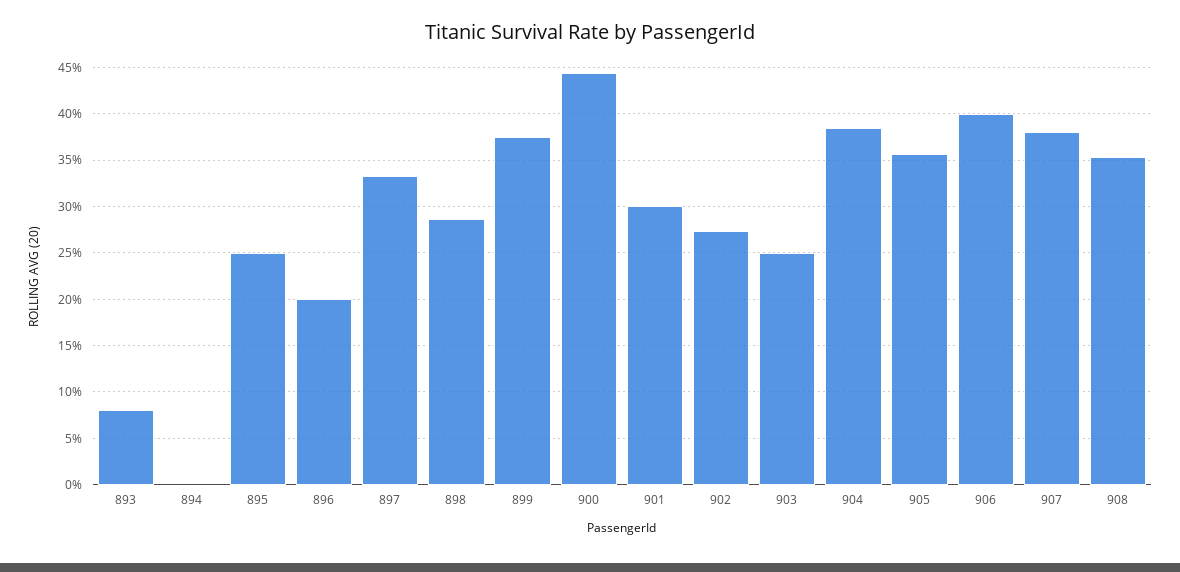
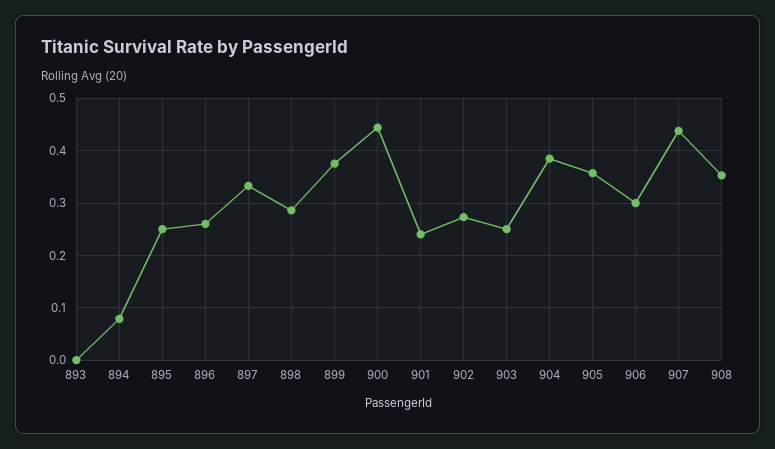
893: 0.08 -> 0
894: 0 -> 0.08
896: 0.2 -> 0.26
901: 0.3 -> 0.24
906: 0.4 -> 0.3
907: 0.38 -> 0.44

